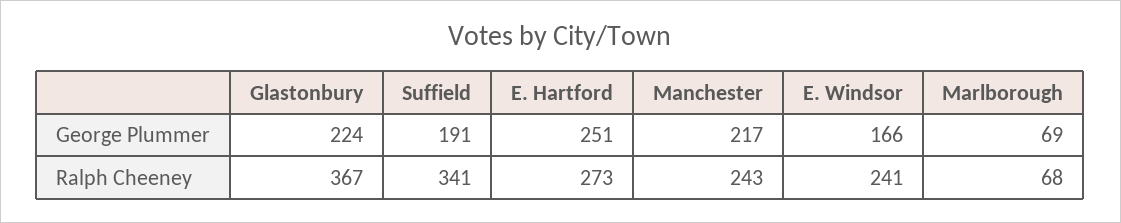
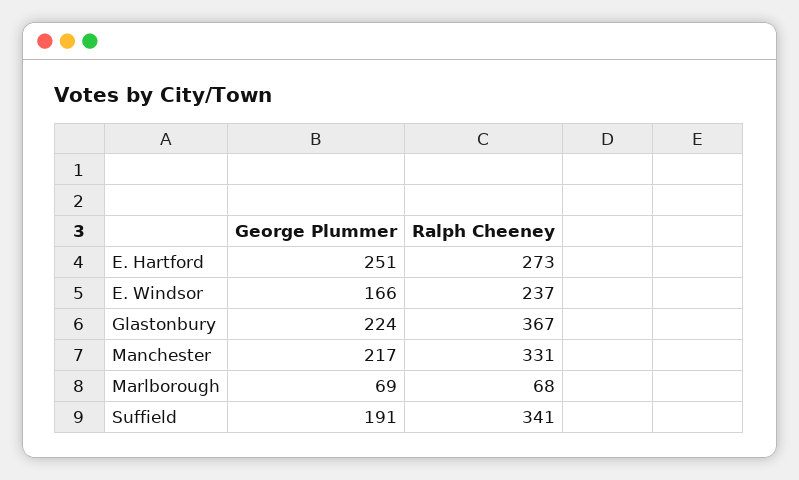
Manchester, Ralph Cheeney: 243 -> 331
E. Windsor, Ralph Cheeney: 241 -> 237

